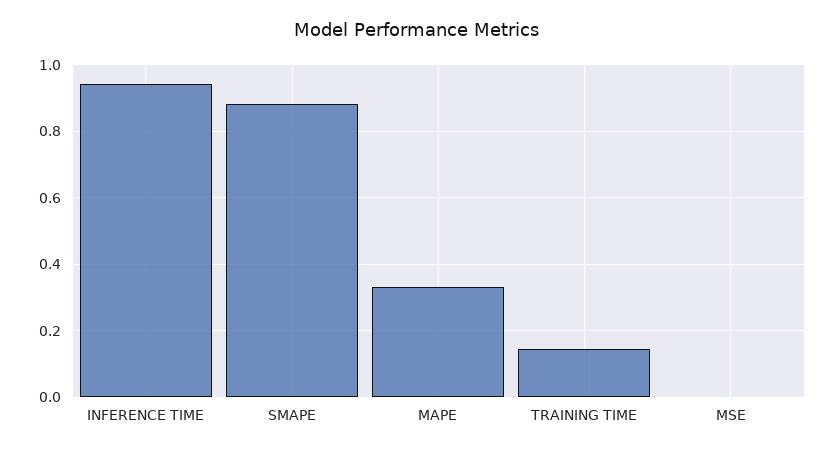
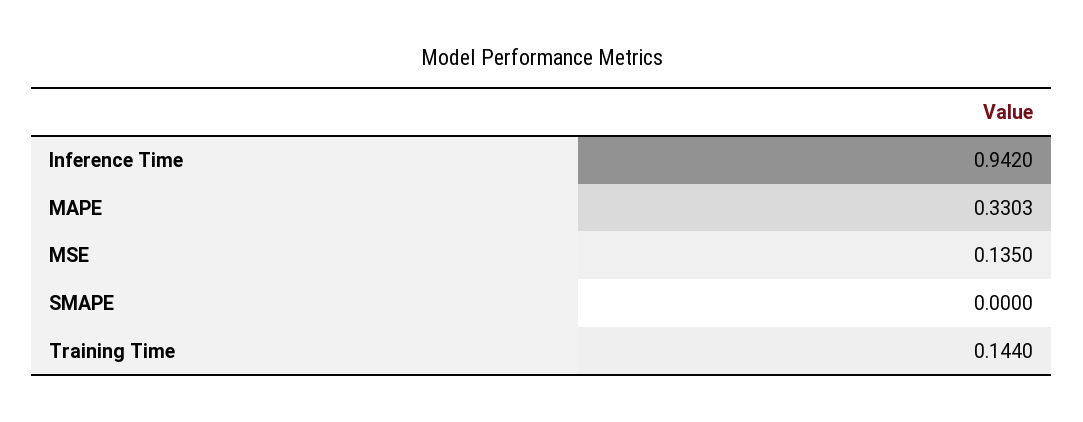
SMAPE: 0.88 -> 0
MSE: 0 -> 0.135

